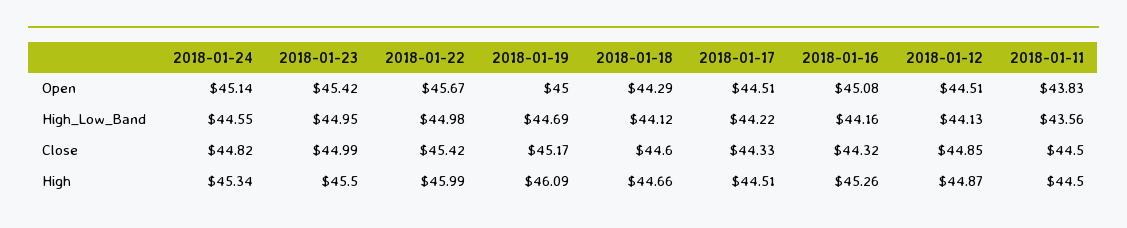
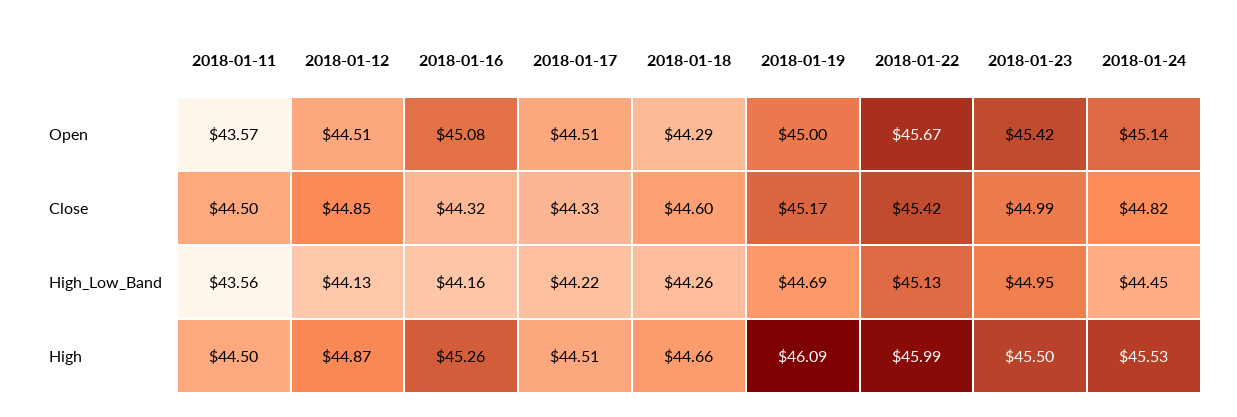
2018-01-11, Open: 43.83 -> 43.57
2018-01-24, High_Low_Band: 44.55 -> 44.45
2018-01-22, High_Low_Band: 44.98 -> 45.13
2018-01-18, High_Low_Band: 44.12 -> 44.26
2018-01-24, High: 45.34 -> 45.53

